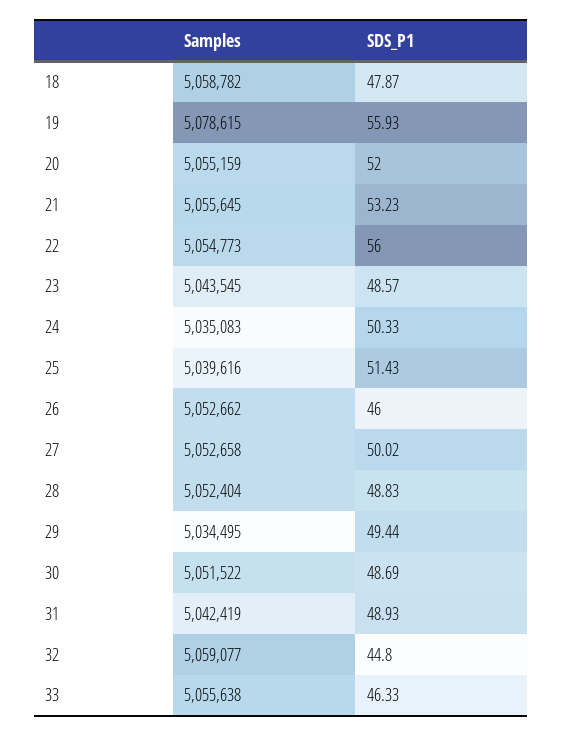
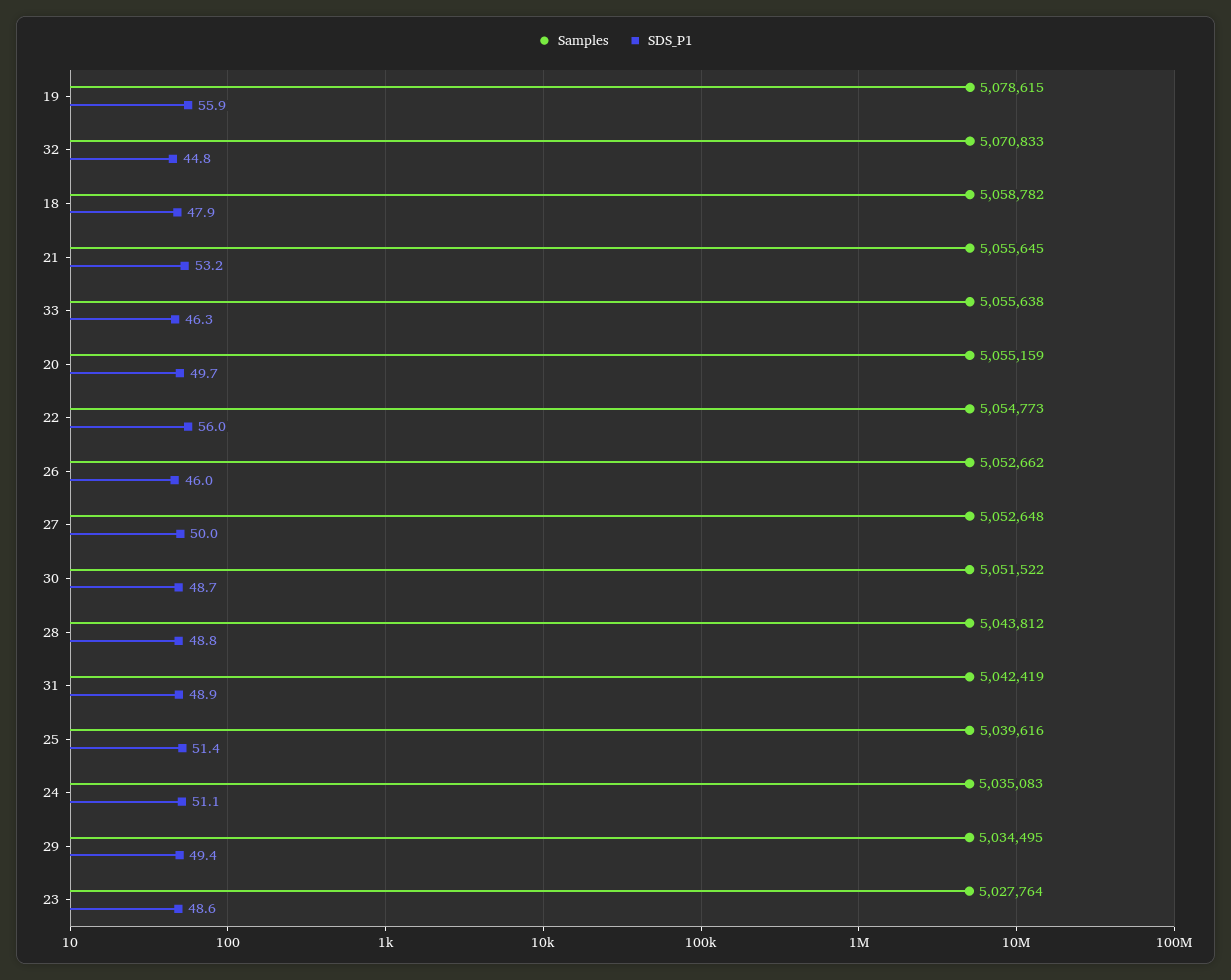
SDS_P1, 20: 52 -> 49.7
Samples, 23: 5043545 -> 5027764
SDS_P1, 24: 50.33 -> 51.1
Samples, 27: 5052658 -> 5052648
Samples, 28: 5052404 -> 5043812
Samples, 32: 5059077 -> 5070833

